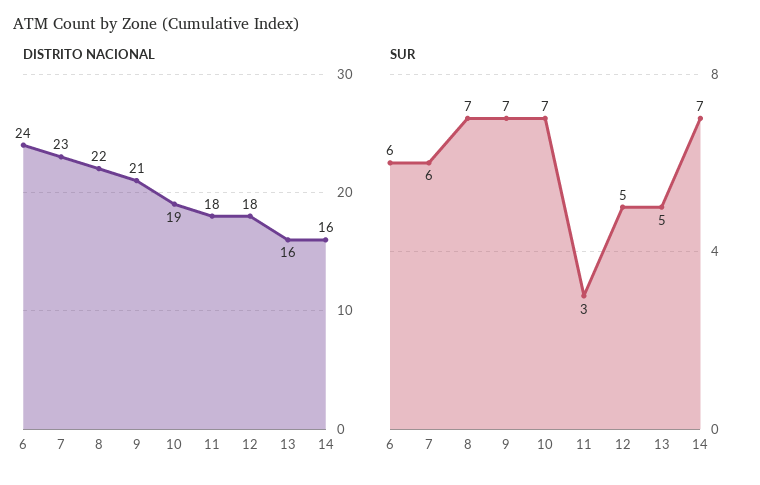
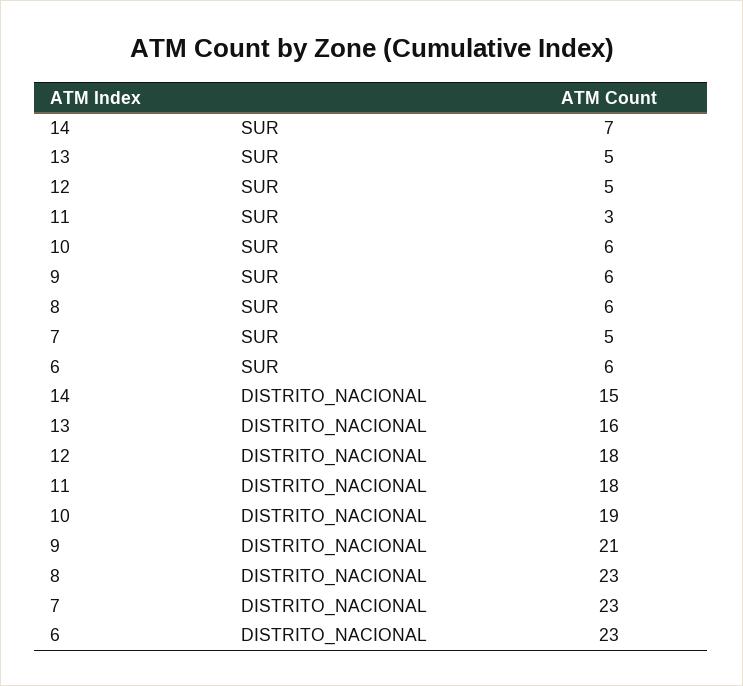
DISTRITO NACIONAL, 6: 24 -> 23
DISTRITO NACIONAL, 8: 22 -> 23
DISTRITO NACIONAL, 14: 16 -> 15
SUR, 7: 6 -> 5
SUR, 8: 7 -> 6
SUR, 9: 7 -> 6
SUR, 10: 7 -> 6

